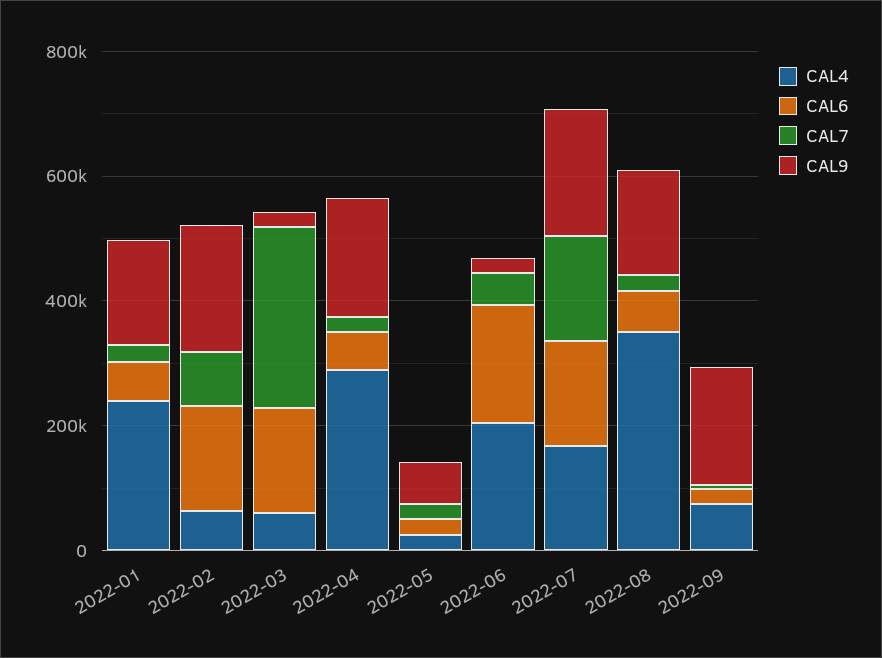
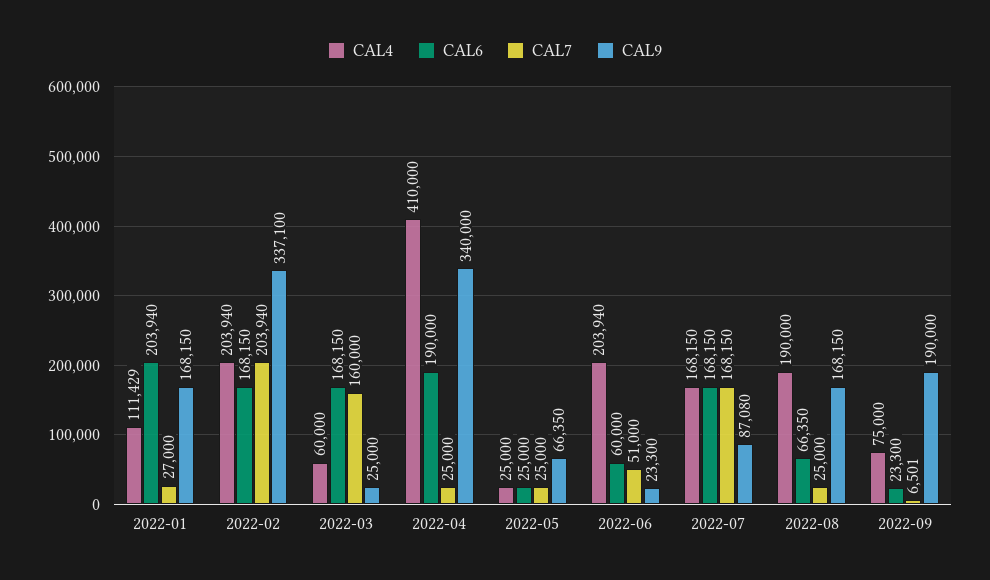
CAL4, 2022-01: 250000 -> 111429
CAL6, 2022-01: 50000 -> 203940
CAL4, 2022-02: 50000 -> 203940
CAL7, 2022-02: 100000 -> 203940
CAL9, 2022-02: 200000 -> 337100
CAL7, 2022-03: 300000 -> 160000
CAL4, 2022-04: 300000 -> 410000
CAL6, 2022-04: 50000 -> 190000
CAL9, 2022-04: 200000 -> 340000
CAL6, 2022-06: 200000 -> 60000
CAL9, 2022-07: 200000 -> 87080
CAL4, 2022-08: 350000 -> 190000

